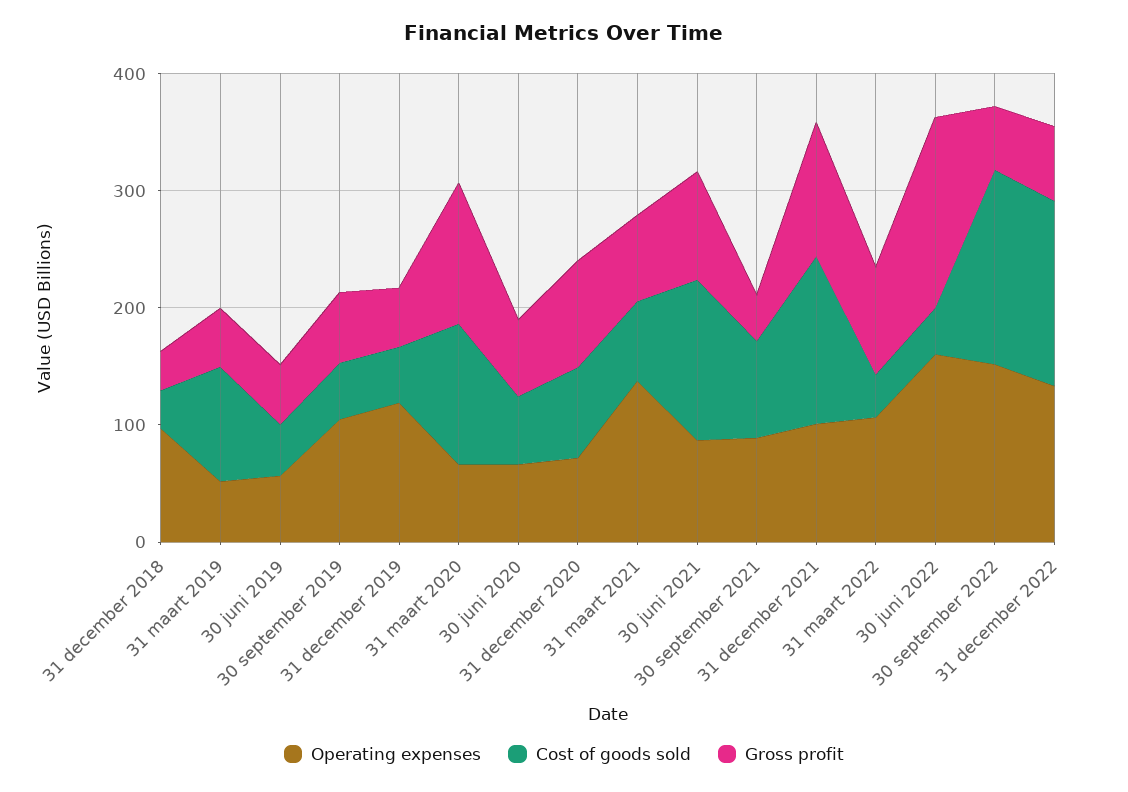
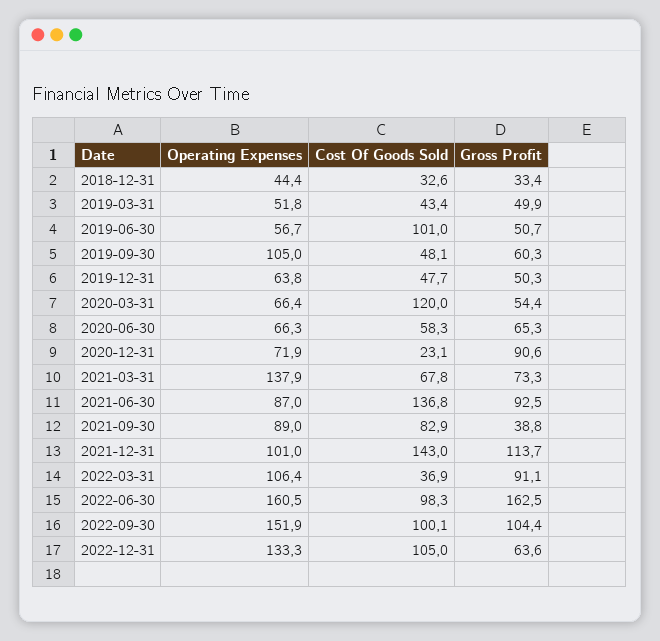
Operating expenses, 31 december 2018: 100 -> 44.4
Cost of goods sold, 31 maart 2019: 100 -> 43.4
Cost of goods sold, 30 juni 2019: 40 -> 101
Operating expenses, 31 december 2019: 120 -> 63.8
Gross profit, 31 maart 2020: 120 -> 54.4
Cost of goods sold, 31 december 2020: 80 -> 23.1
Cost of goods sold, 30 juni 2022: 40 -> 98.3
Cost of goods sold, 30 september 2022: 160 -> 100.1
Gross profit, 30 september 2022: 60 -> 104.4
Cost of goods sold, 31 december 2022: 160 -> 105

